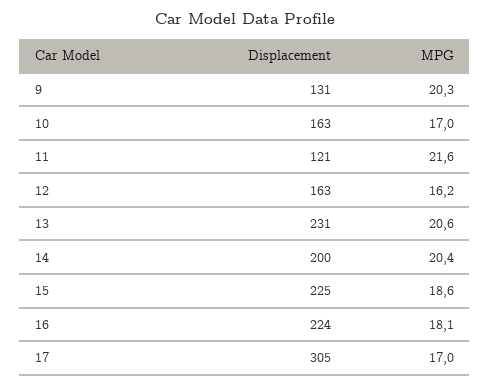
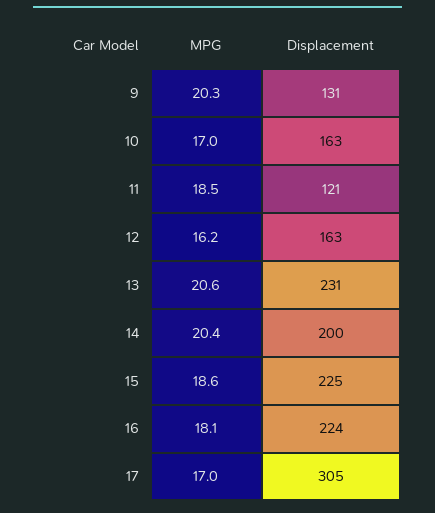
MPG, 11: 21.6 -> 18.5

